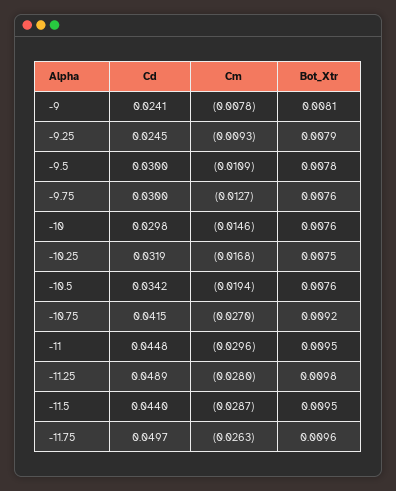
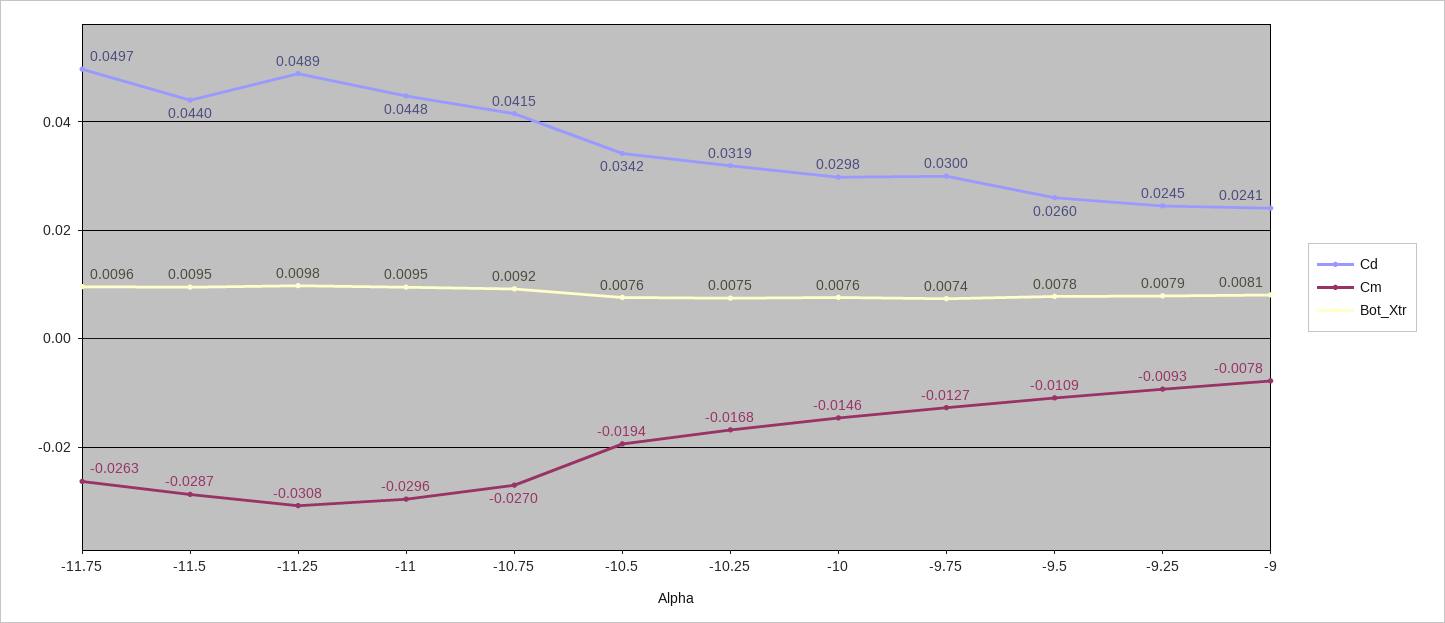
Cd, -9.5: 0.03 -> 0.026
Bot_Xtr, -9.75: 0.0076 -> 0.0074
Cm, -11.25: -0.028 -> -0.0308

